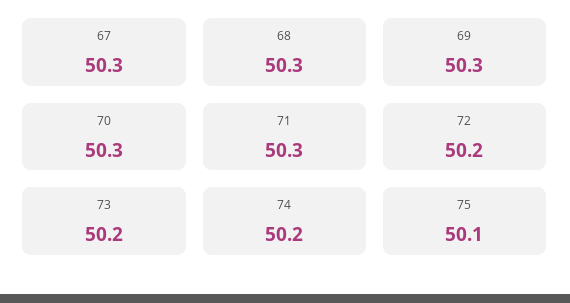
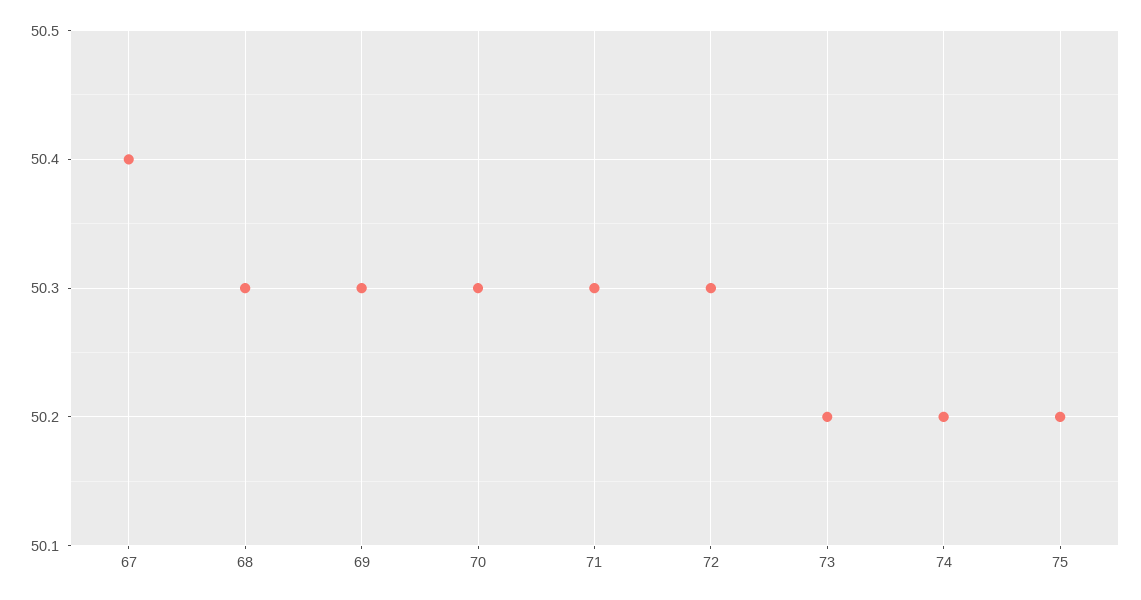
67: 50.3 -> 50.4
72: 50.2 -> 50.3
75: 50.1 -> 50.2

